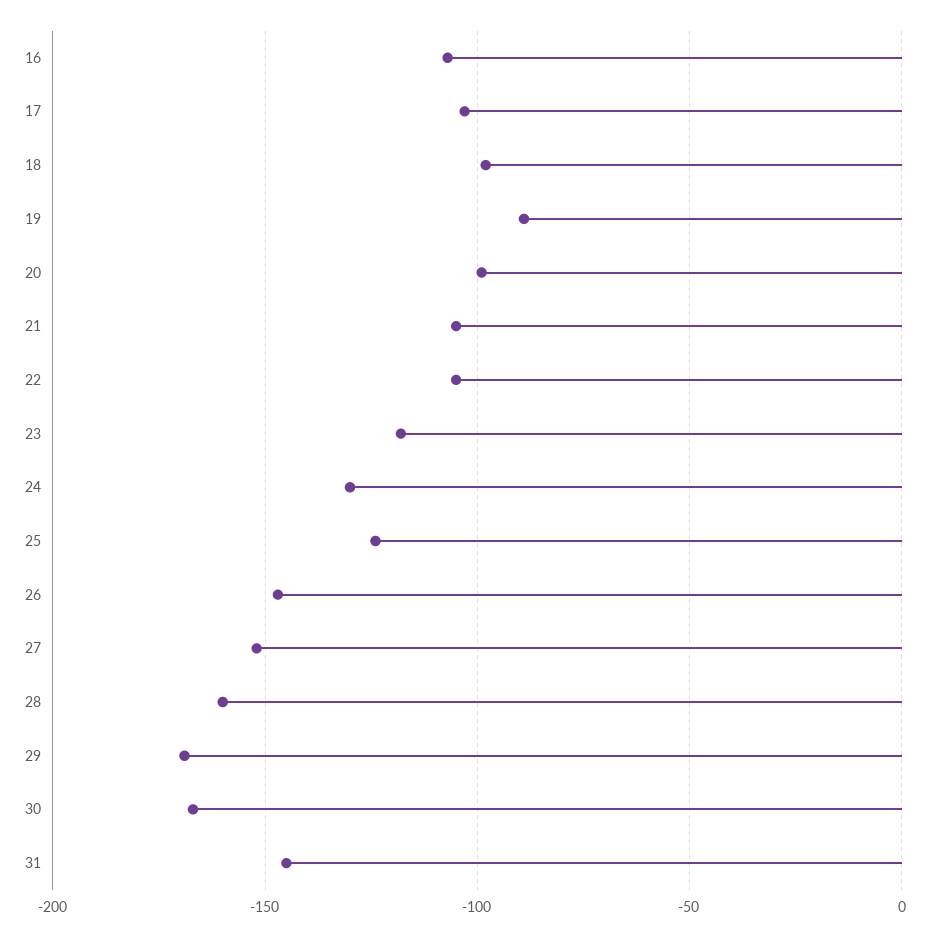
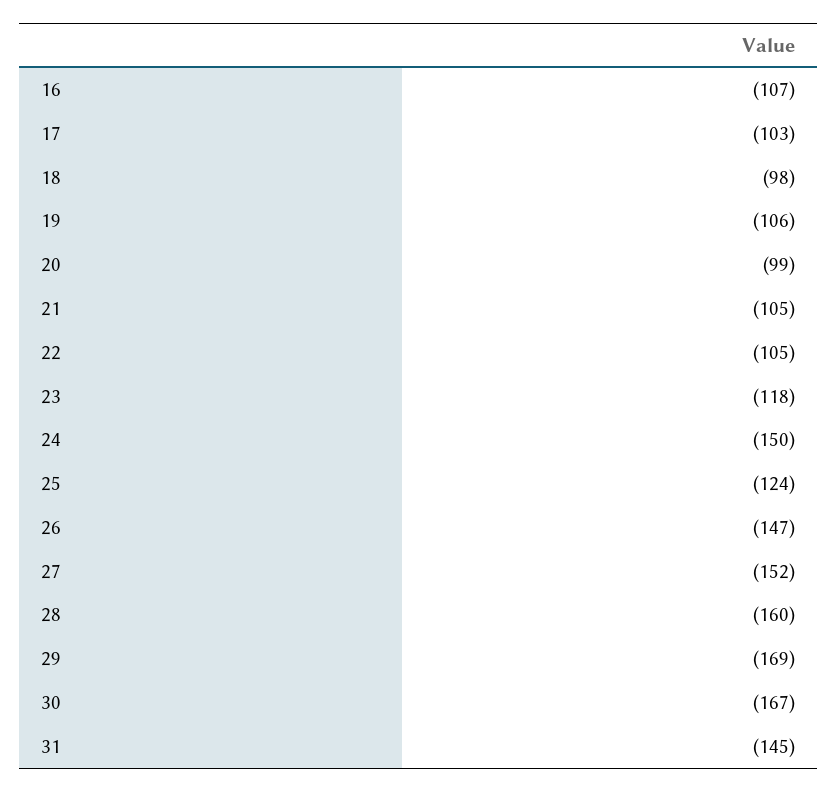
19: -90 -> -106
24: -130 -> -150

